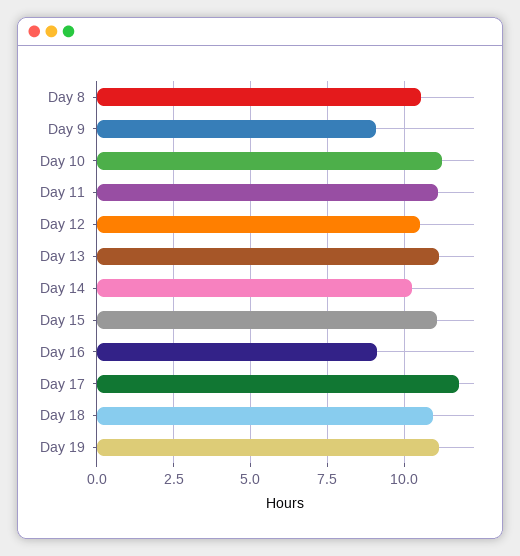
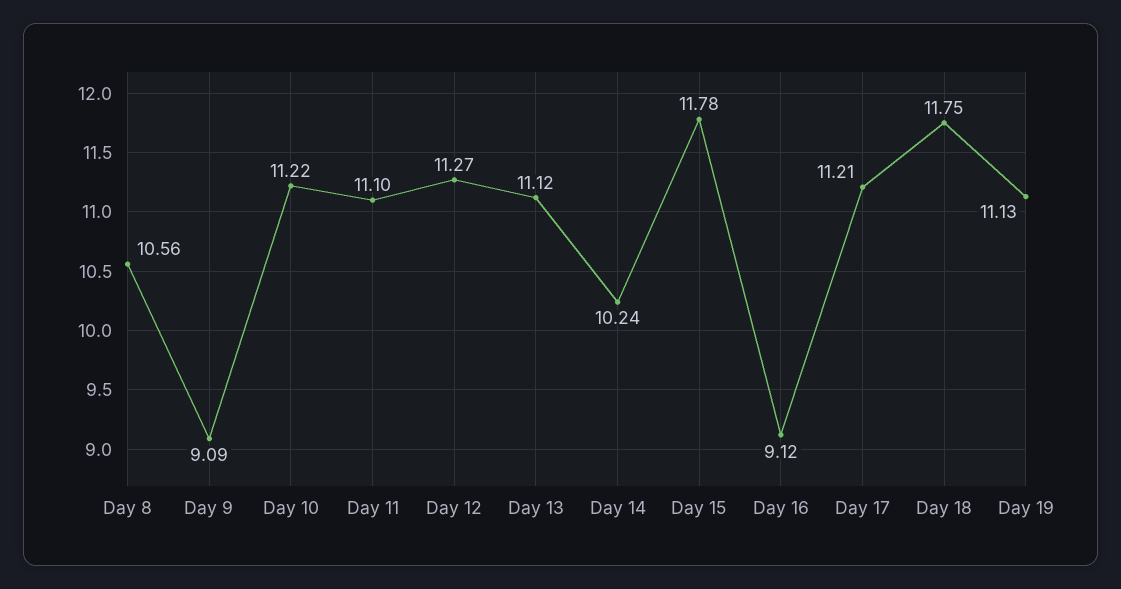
Day 12: 10.5 -> 11.27
Day 15: 11 -> 11.78
Day 17: 11.75 -> 11.21
Day 18: 11 -> 11.75

